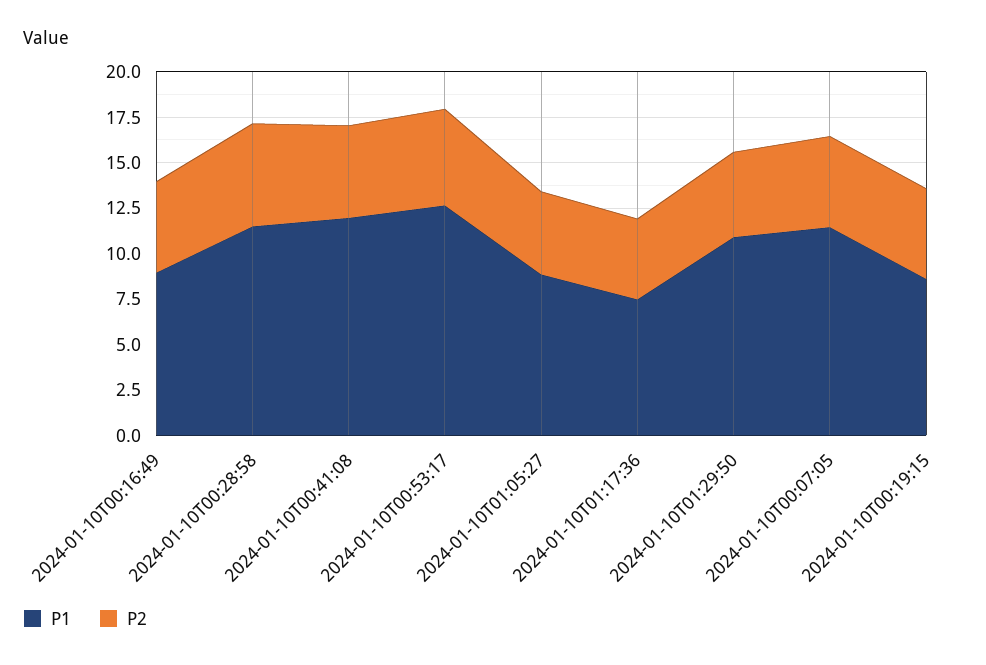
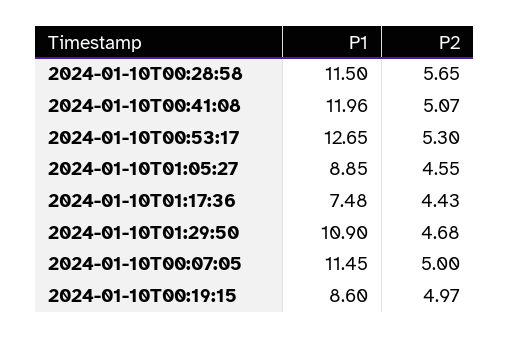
P1, 2024-01-10T00:16:49: 9 -> none
P2, 2024-01-10T00:16:49: 5 -> none

